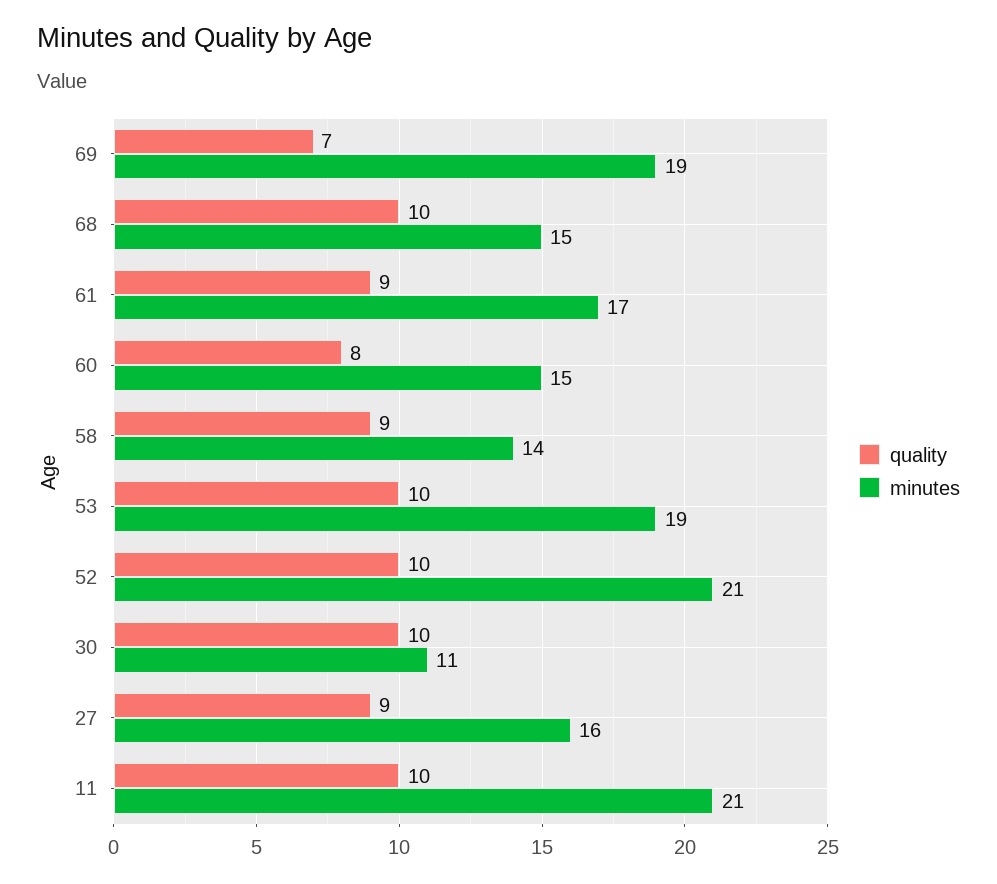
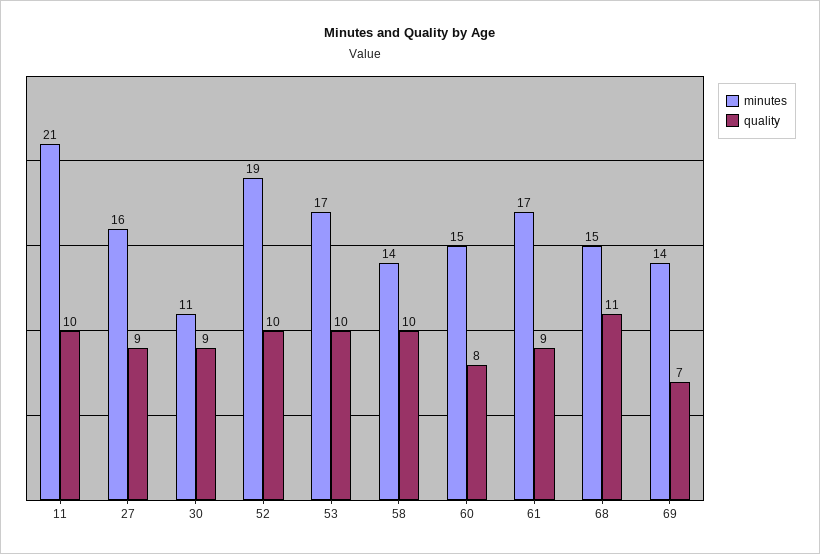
minutes, 69: 19 -> 14
quality, 68: 10 -> 11
quality, 58: 9 -> 10
minutes, 53: 19 -> 17
minutes, 52: 21 -> 19
quality, 30: 10 -> 9

